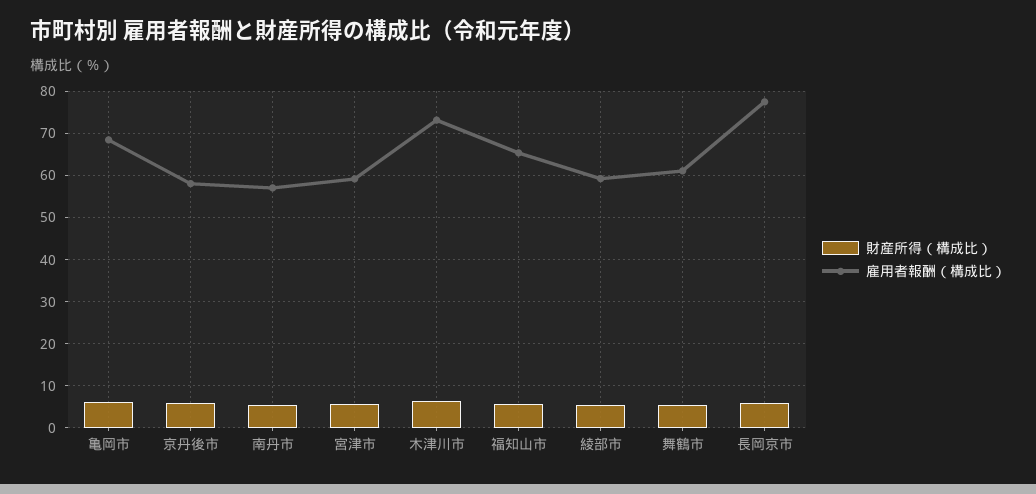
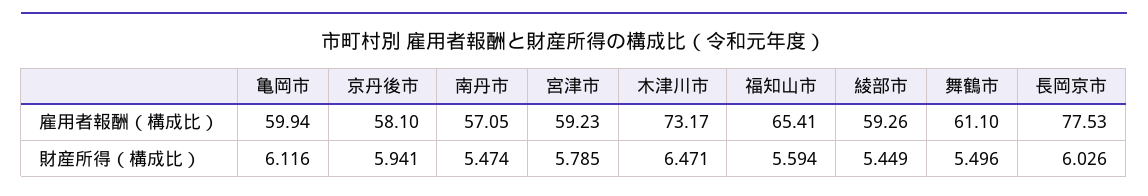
雇用者報酬（構成比）, 亀岡市: 68 -> 59.94

